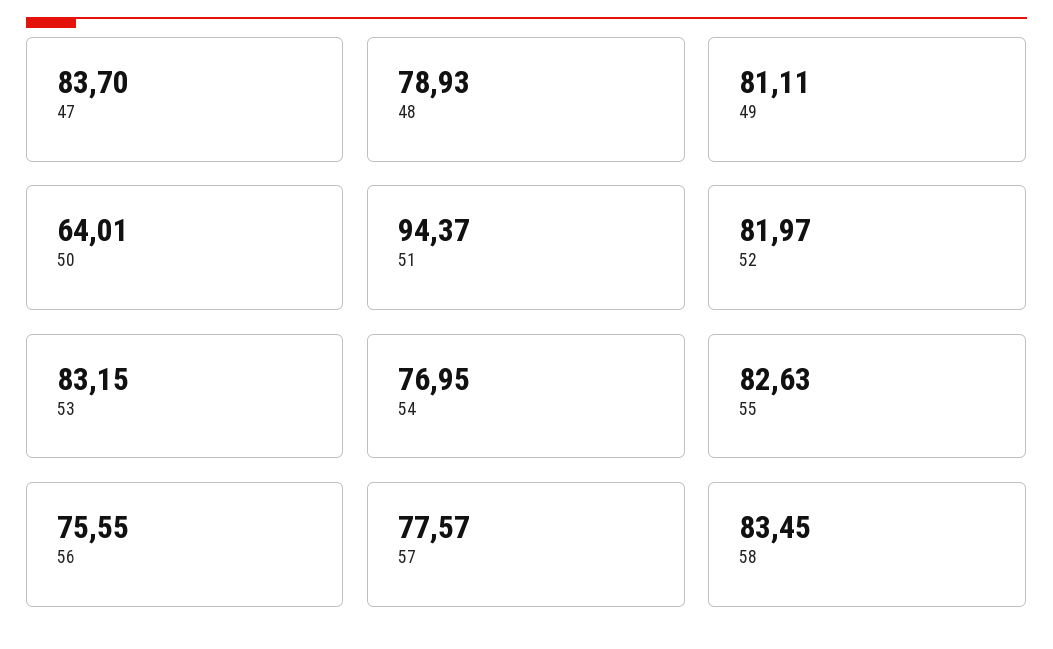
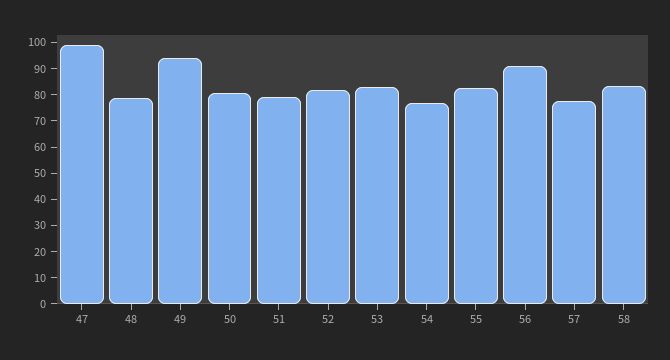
47: 83.7 -> 100
49: 81.11 -> 95
50: 64.01 -> 80
51: 94.37 -> 80
56: 75.55 -> 90

